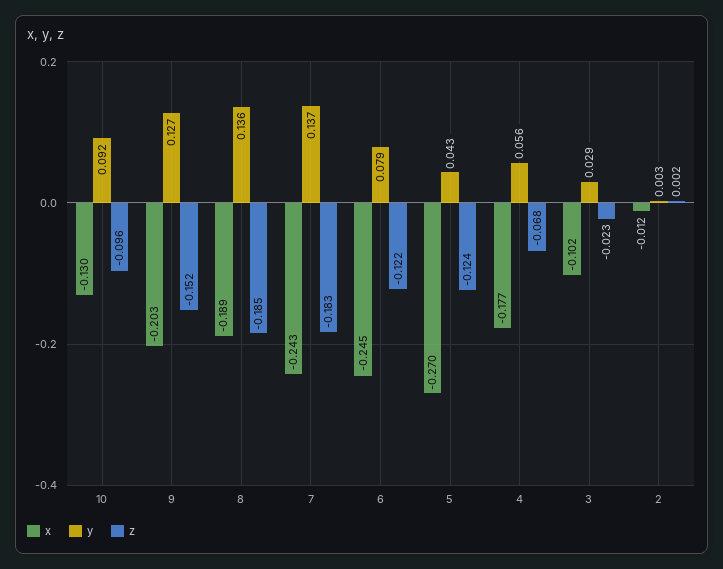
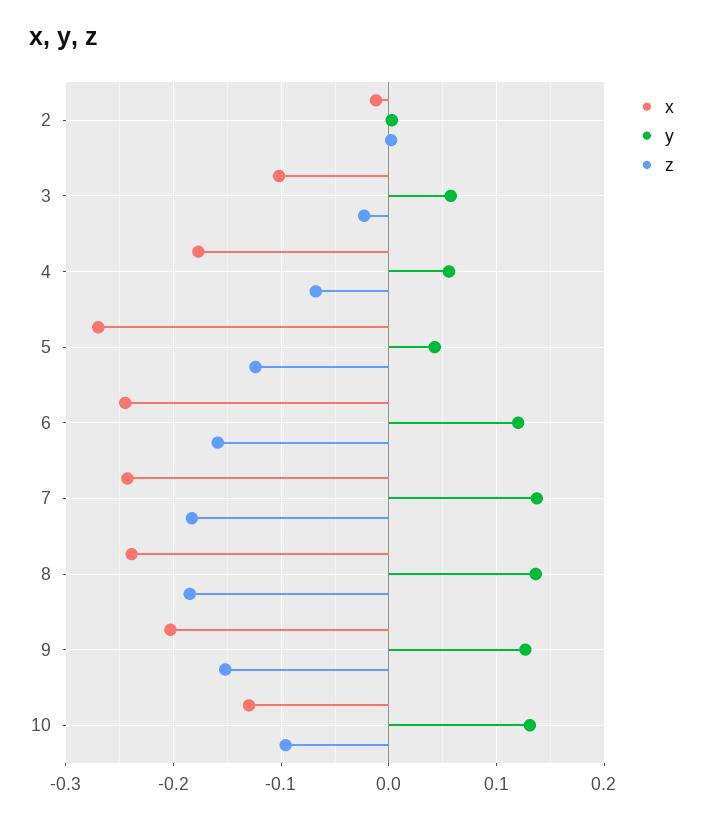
y, 10: 0.092 -> 0.13
x, 8: -0.189 -> -0.24
y, 6: 0.079 -> 0.12
z, 6: -0.122 -> -0.16
y, 3: 0.029 -> 0.06

